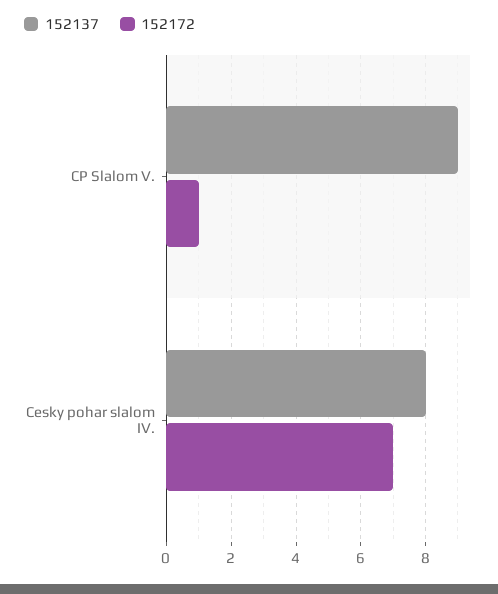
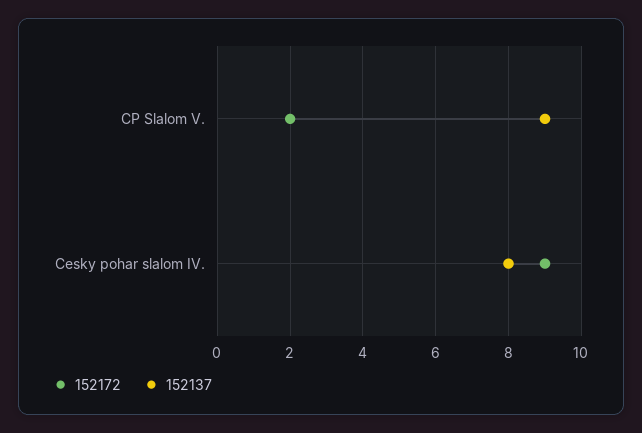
152172, CP Slalom V.: 1 -> 2
152172, Cesky pohar slalom IV.: 7 -> 9

